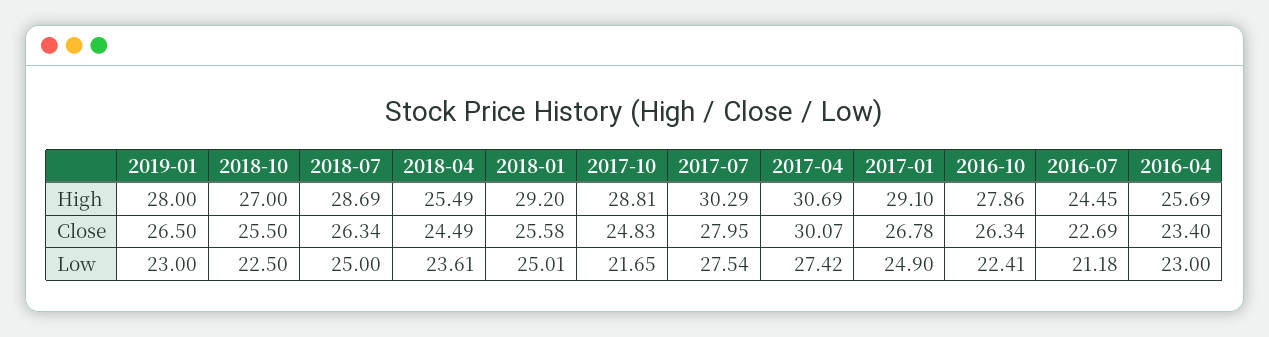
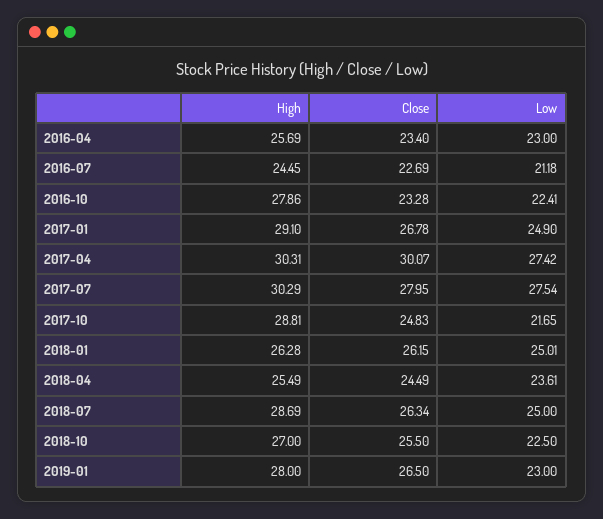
2018-01, High: 29.2 -> 26.28
2017-04, High: 30.69 -> 30.31
2018-01, Close: 25.58 -> 26.15
2016-10, Close: 26.34 -> 23.28

